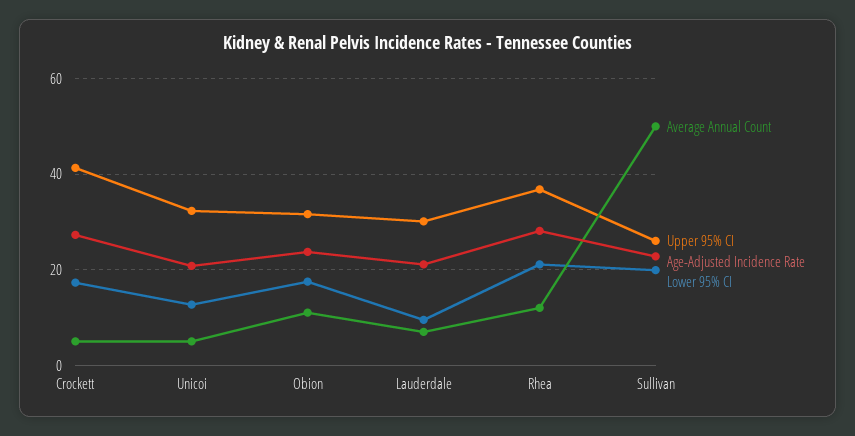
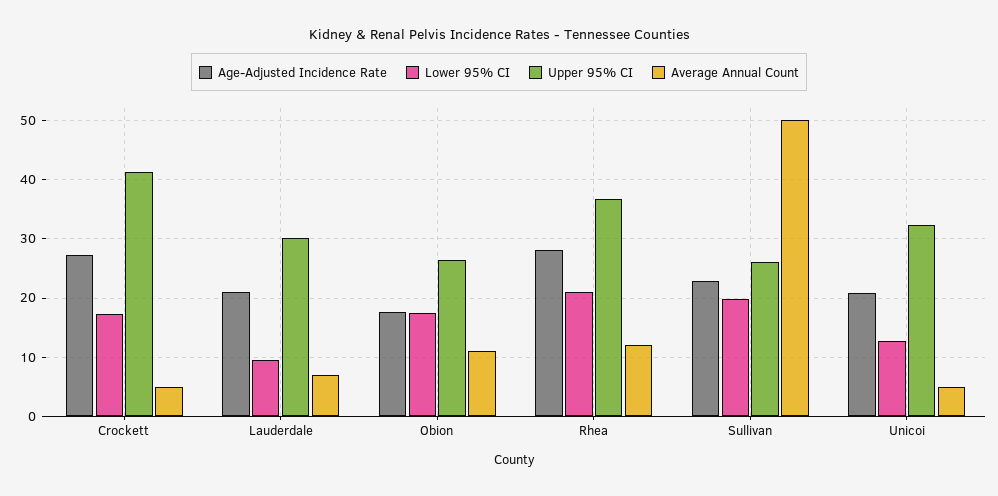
Upper 95% CI, Obion: 32 -> 26
Age-Adjusted Incidence Rate, Obion: 24 -> 18

